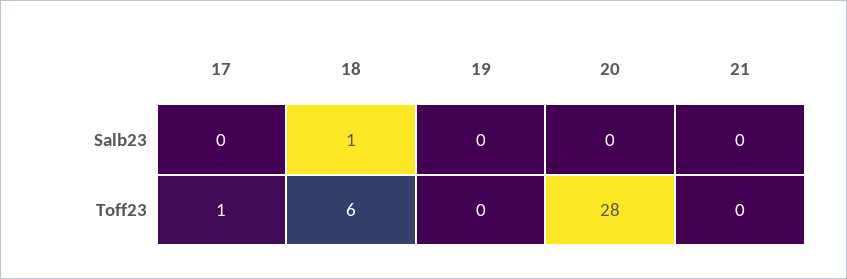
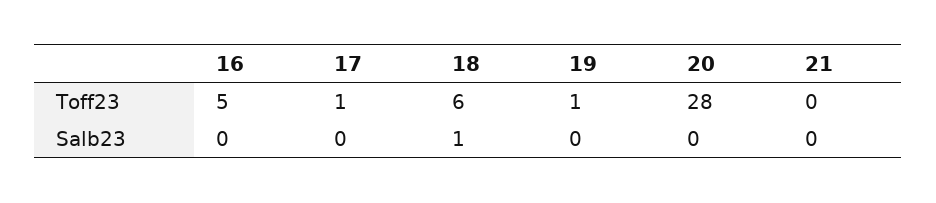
19, Toff23: 0 -> 1
16, Toff23: none -> 5
16, Salb23: none -> 0

